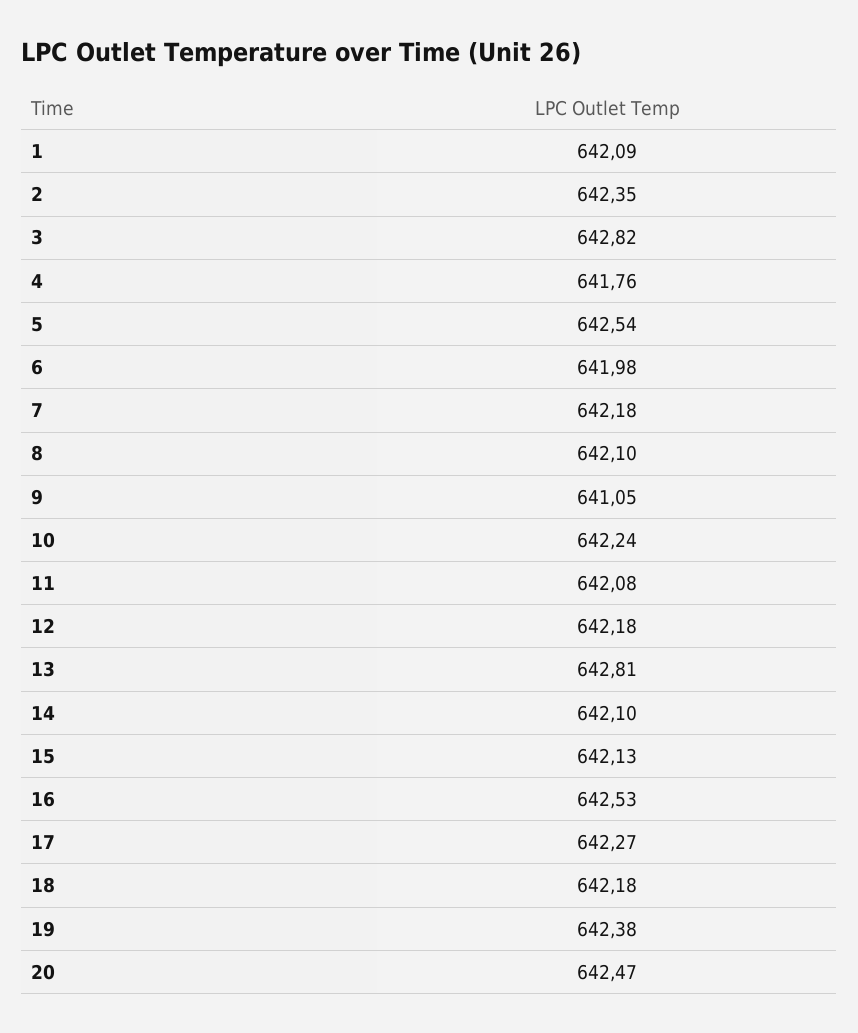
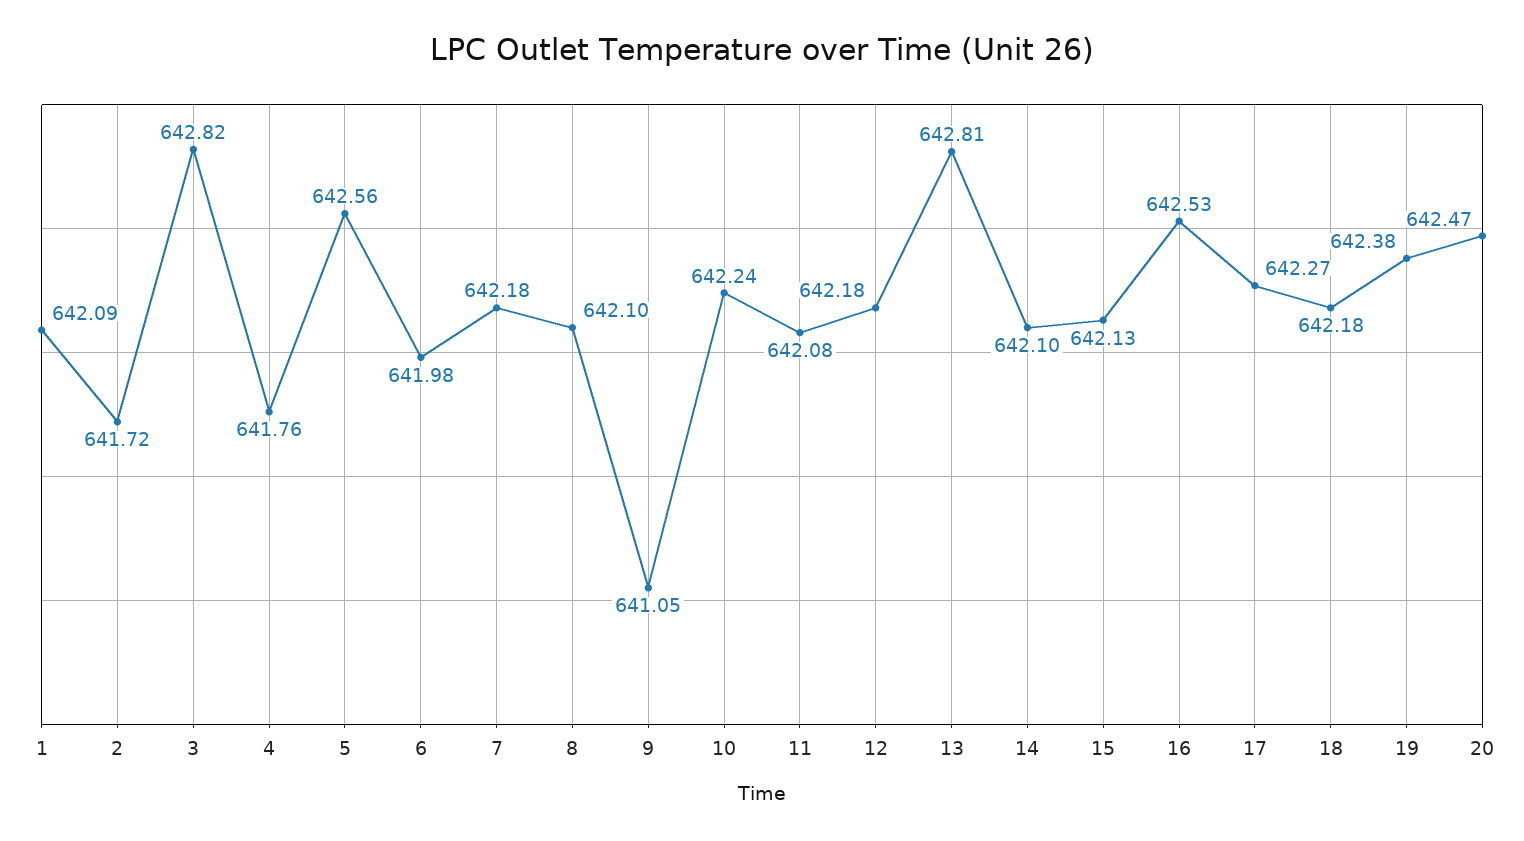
2: 642.35 -> 641.72
5: 642.54 -> 642.56

